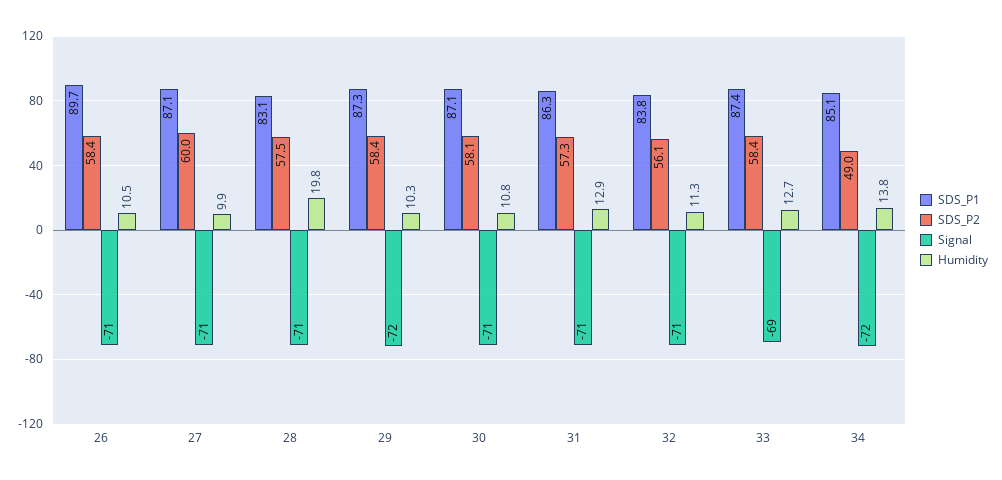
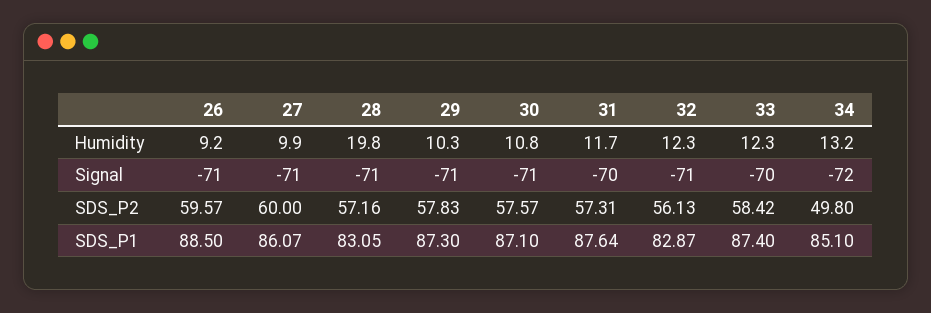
SDS_P1, 26: 89.7 -> 88.5
SDS_P2, 26: 58.4 -> 59.57
Humidity, 26: 10.5 -> 9.2
SDS_P1, 27: 87.1 -> 86.07
SDS_P2, 28: 57.5 -> 57.16
SDS_P2, 29: 58.4 -> 57.83
Signal, 29: -72 -> -71
SDS_P2, 30: 58.1 -> 57.57
SDS_P1, 31: 86.3 -> 87.64
Signal, 31: -71 -> -70
Humidity, 31: 12.9 -> 11.7
SDS_P1, 32: 83.8 -> 82.87
Humidity, 32: 11.3 -> 12.3
Signal, 33: -69 -> -70
Humidity, 33: 12.7 -> 12.3
SDS_P2, 34: 49 -> 49.8
Humidity, 34: 13.8 -> 13.2

